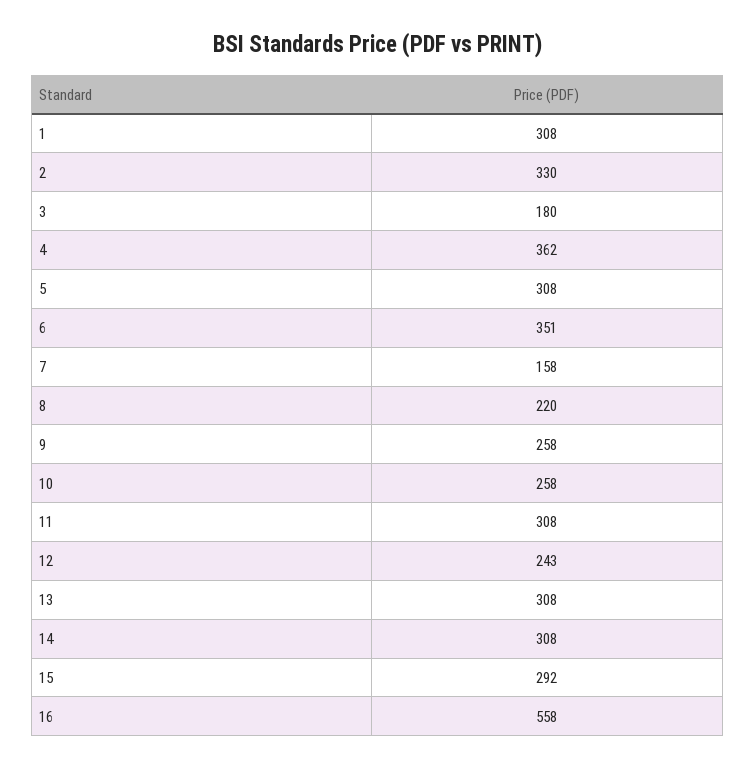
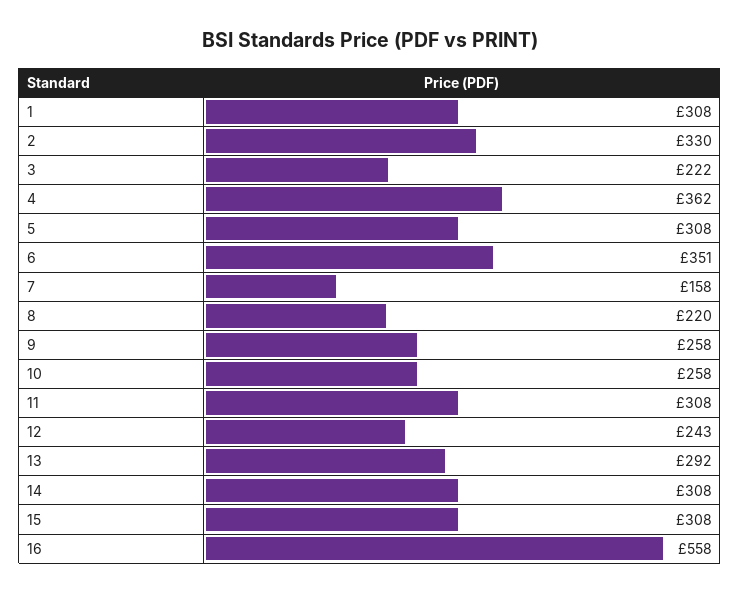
3: 180 -> 222
13: 308 -> 292
15: 292 -> 308

